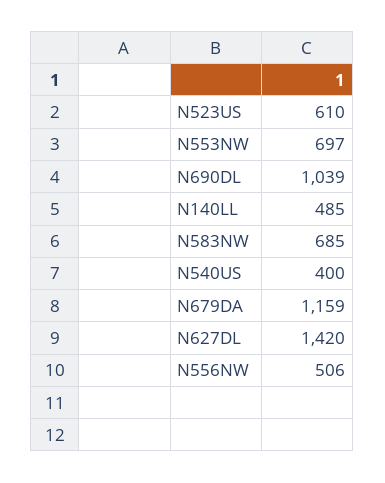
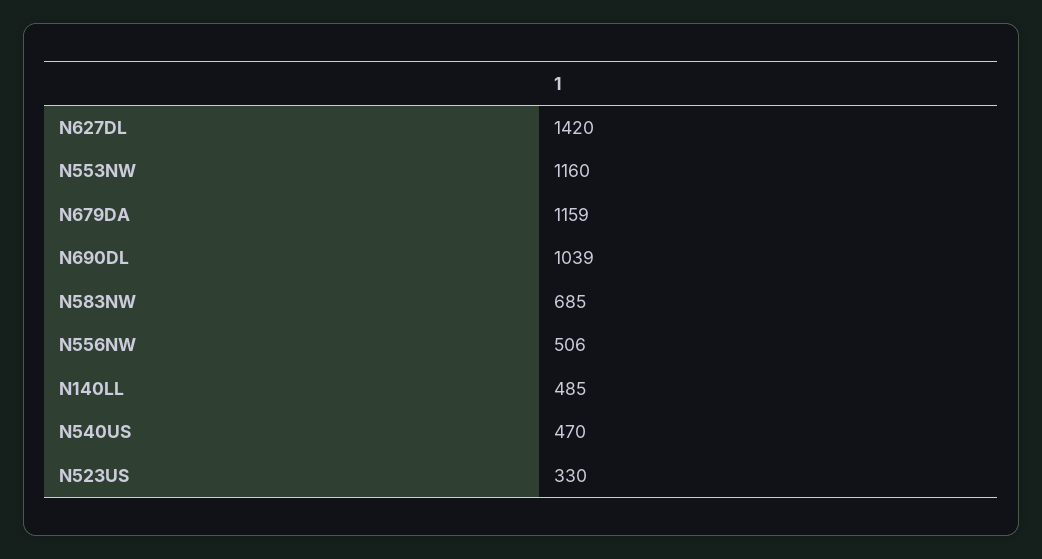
N523US: 610 -> 330
N553NW: 697 -> 1160
N540US: 400 -> 470

